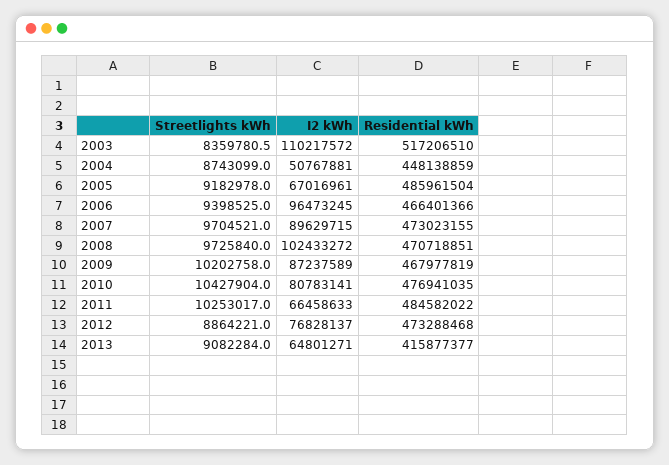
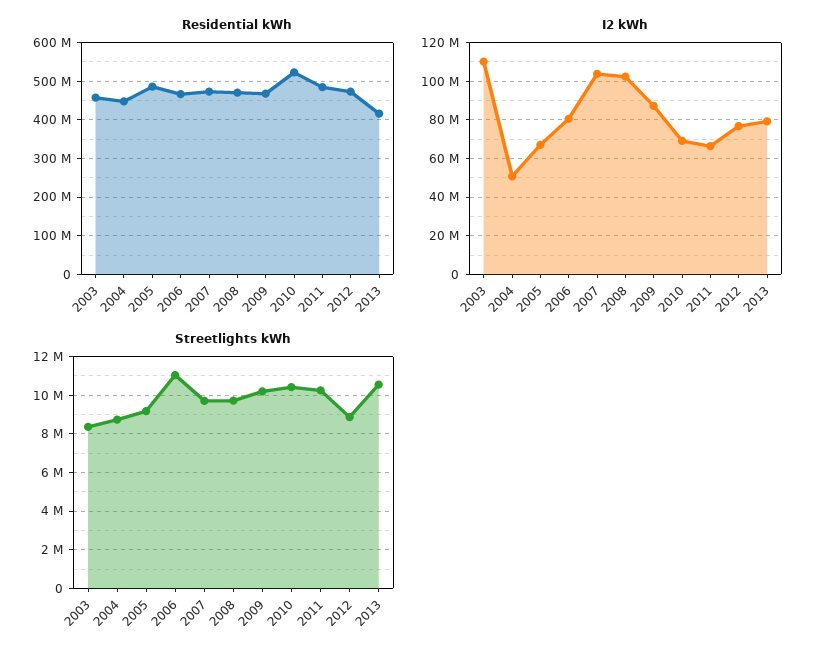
Residential kWh, 2003: 517206510 -> 460000000
Streetlights kWh, 2006: 9398525 -> 11000000
I2 kWh, 2006: 96473245 -> 80000000
I2 kWh, 2007: 89629715 -> 105000000
I2 kWh, 2010: 80783141 -> 70000000
Residential kWh, 2010: 476941035 -> 520000000
Streetlights kWh, 2013: 9082284 -> 10500000
I2 kWh, 2013: 64801271 -> 80000000

